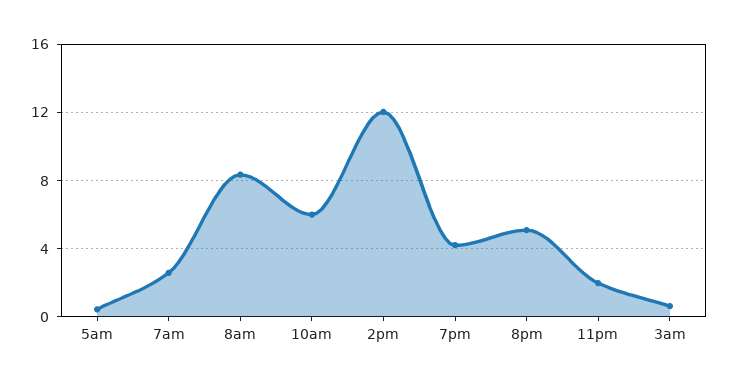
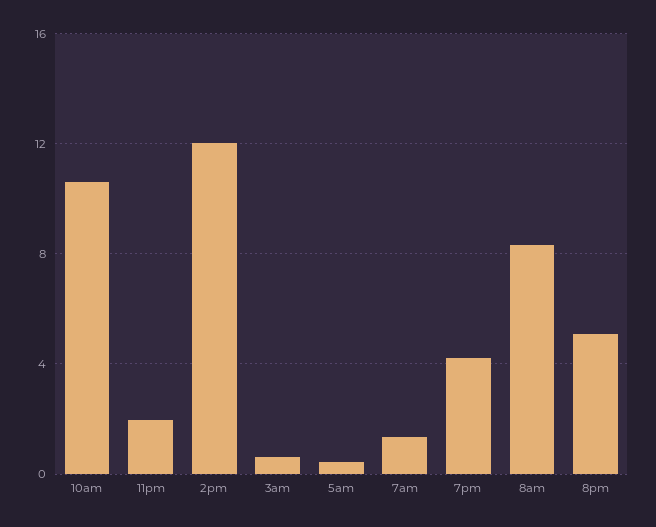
7am: 2.5 -> 1.5
10am: 6 -> 10.5

